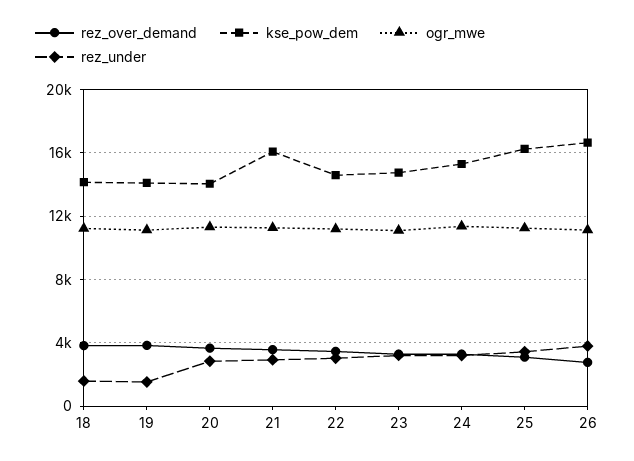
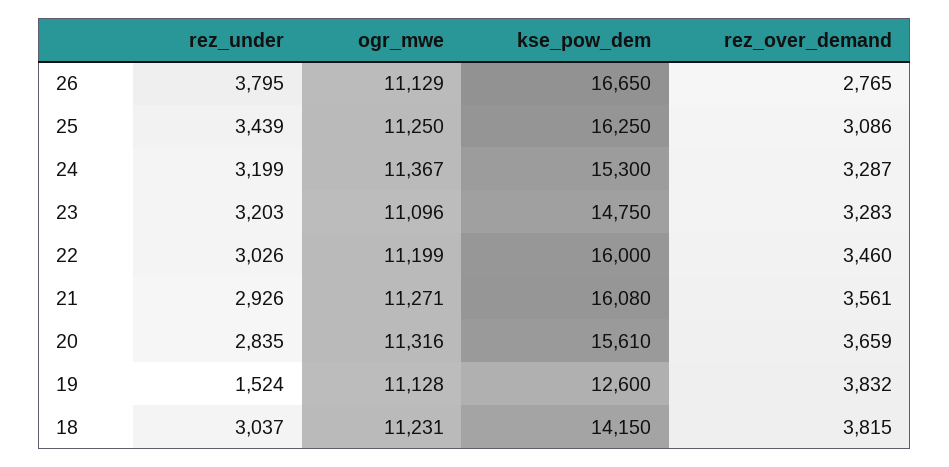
rez_under, 18: 1500 -> 3037
kse_pow_dem, 19: 14000 -> 12600
kse_pow_dem, 20: 14000 -> 15610
kse_pow_dem, 22: 14500 -> 16000

